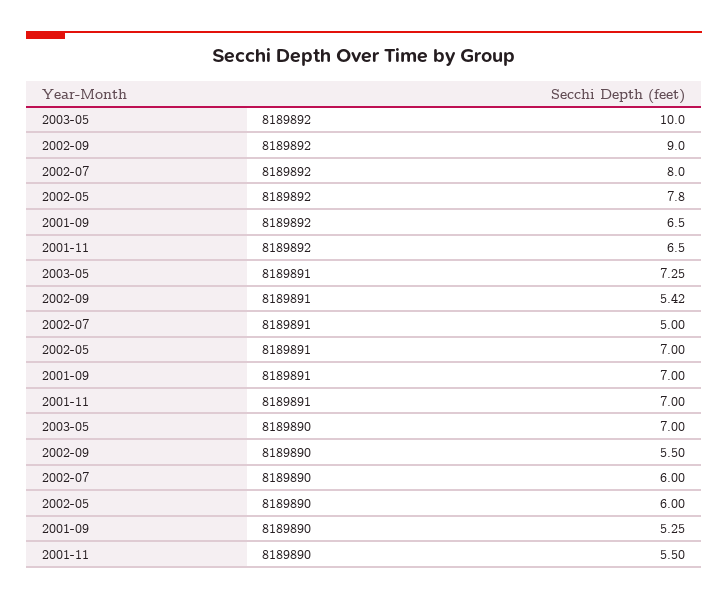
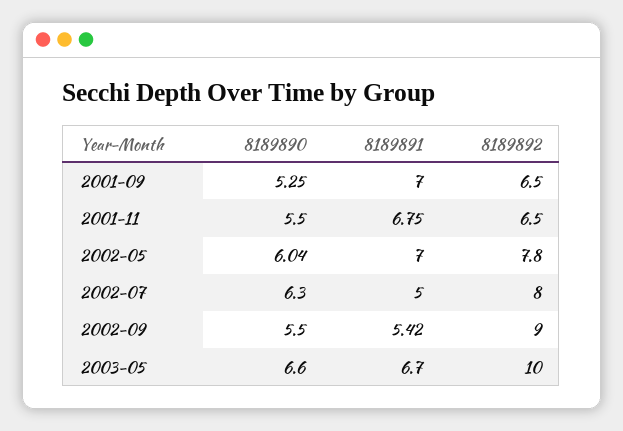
2003-05, 8189891: 7.25 -> 6.7
2001-11, 8189891: 7 -> 6.75
2003-05, 8189890: 7 -> 6.6
2002-07, 8189890: 6 -> 6.3
2002-05, 8189890: 6 -> 6.04

